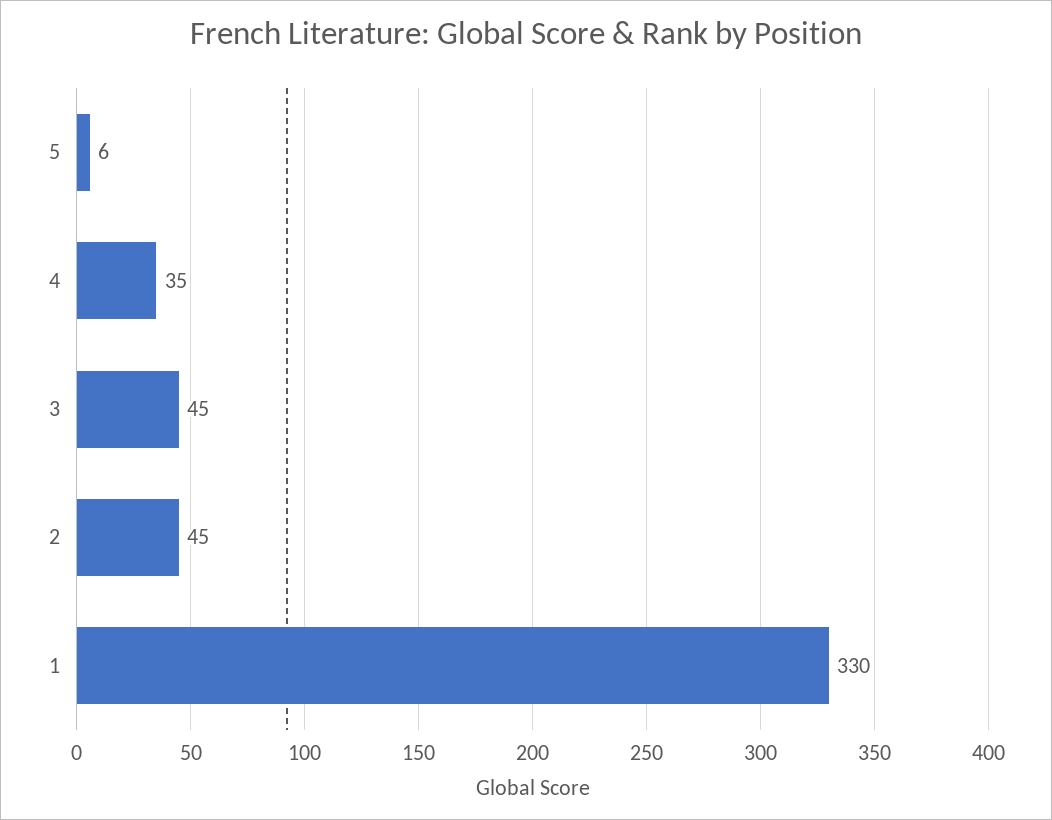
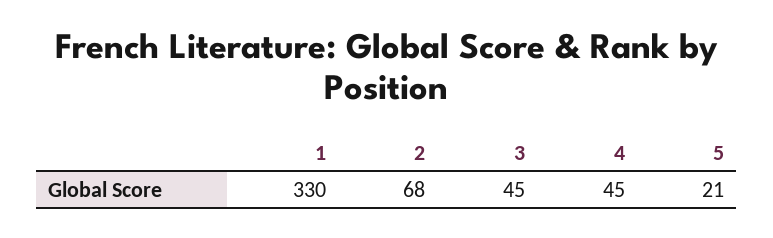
5: 6 -> 21
4: 35 -> 45
2: 45 -> 68

